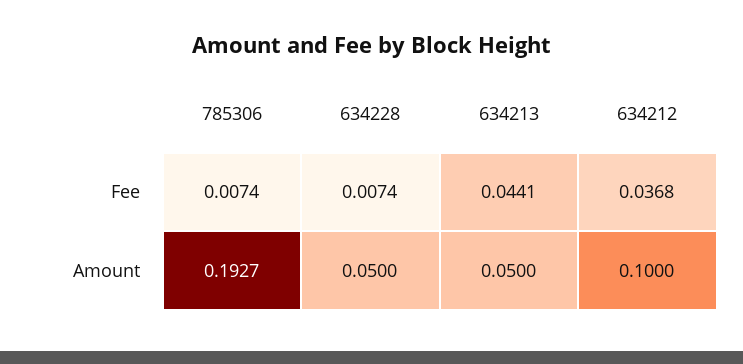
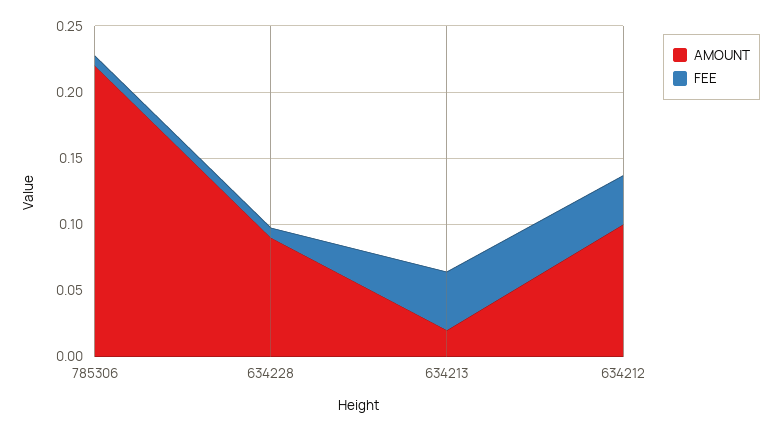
Amount, 785306: 0.1927 -> 0.22
Amount, 634228: 0.05 -> 0.09
Amount, 634213: 0.05 -> 0.02

